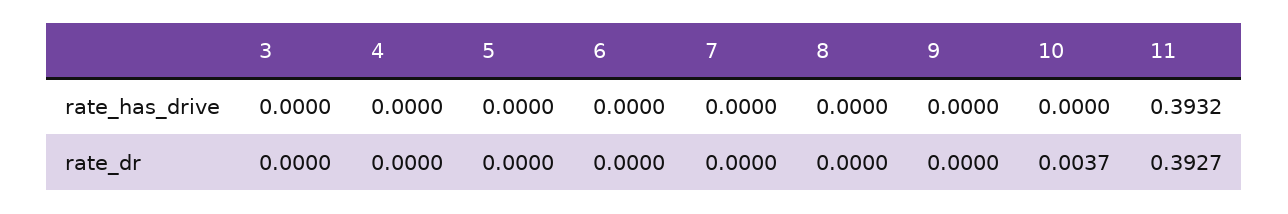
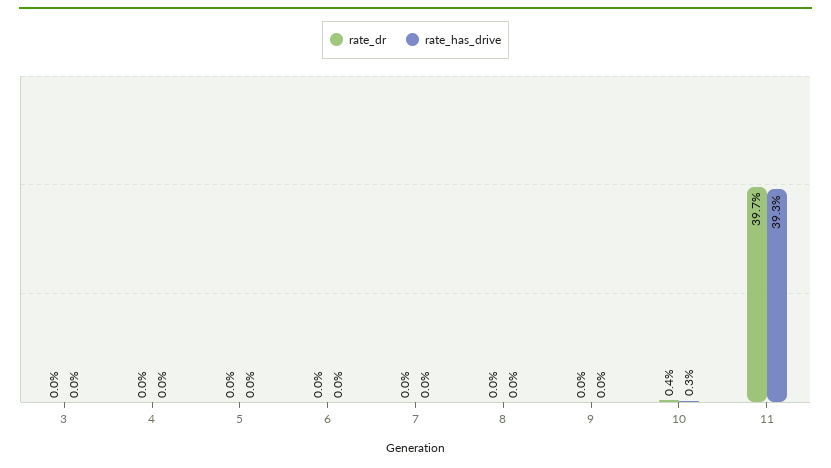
rate_has_drive, 10: 0 -> 0.003
rate_dr, 11: 0.3927 -> 0.397

